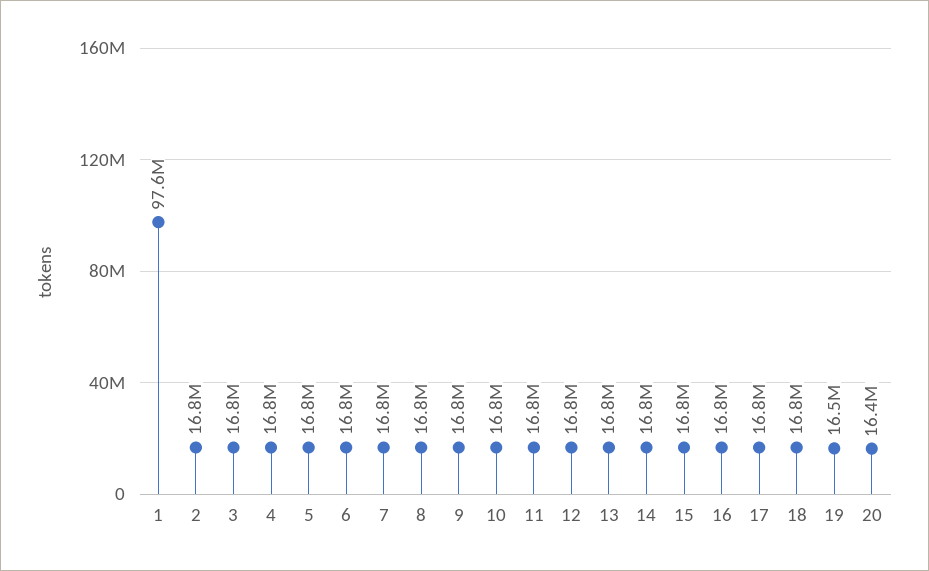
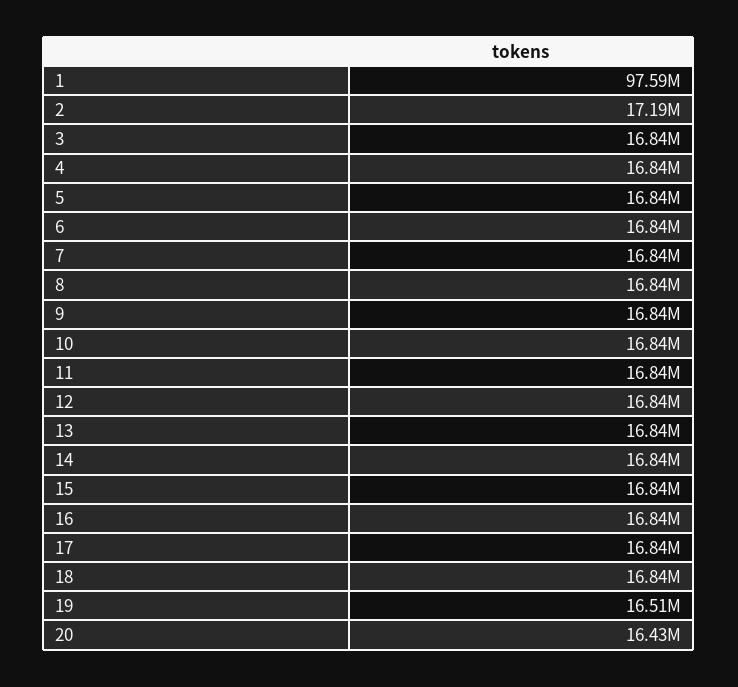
2: 16800000 -> 17190000

